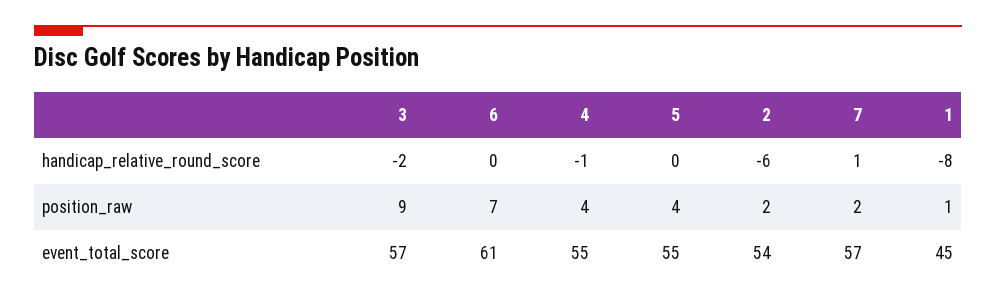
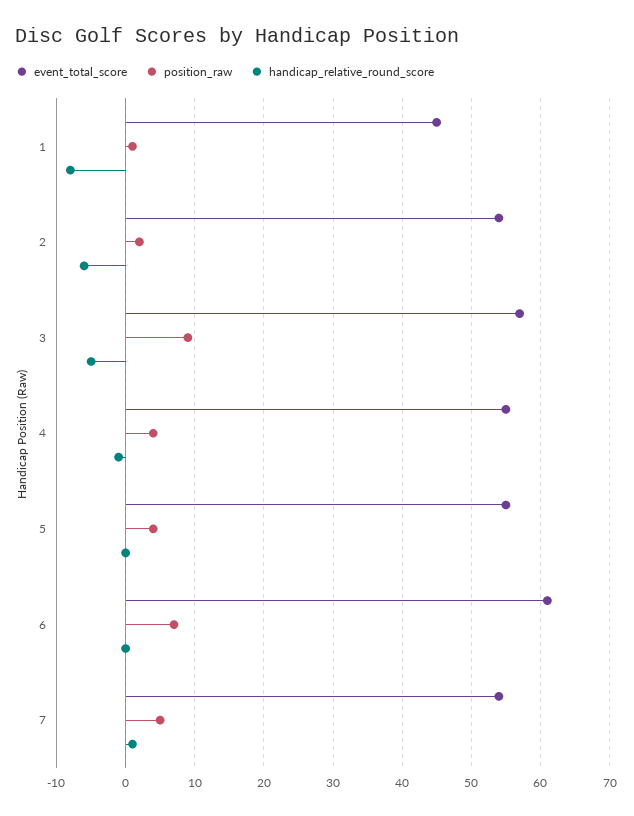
handicap_relative_round_score, 3: -2 -> -5
position_raw, 7: 2 -> 5
event_total_score, 7: 57 -> 54

